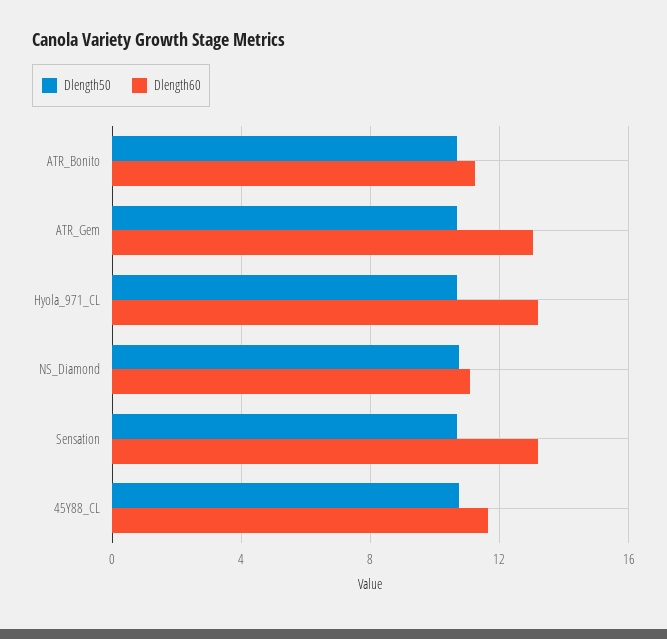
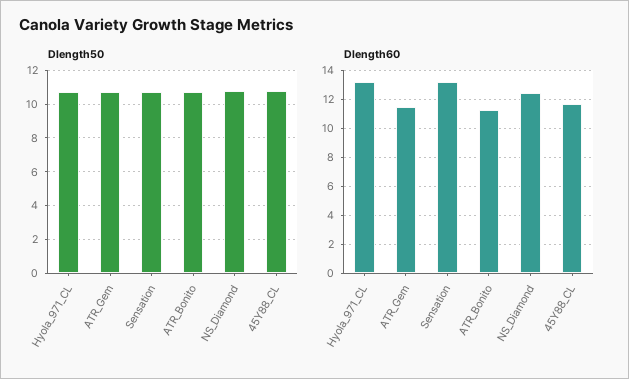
Dlength60, ATR_Gem: 13 -> 11.5
Dlength60, NS_Diamond: 11 -> 12.5

